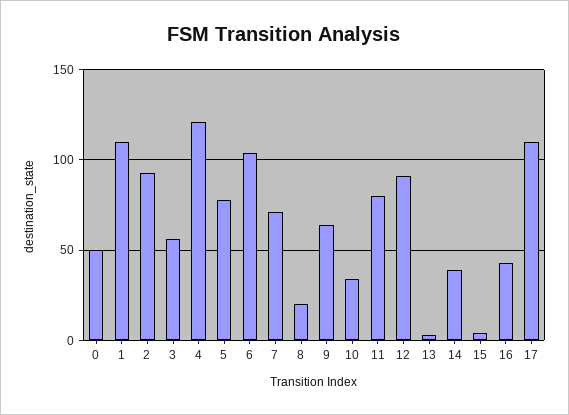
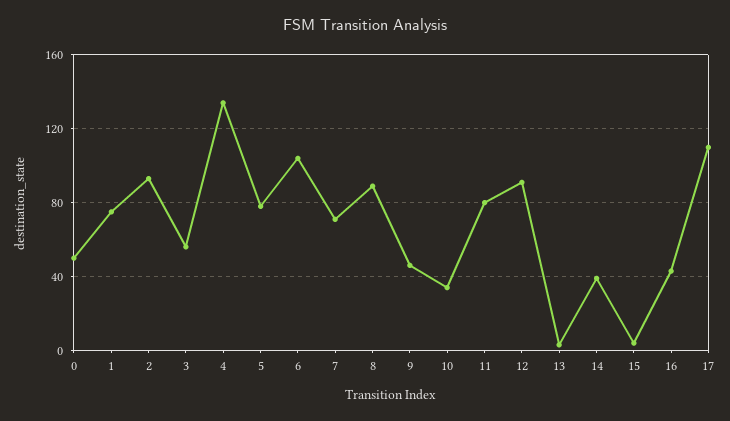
1: 110 -> 75
4: 120 -> 135
8: 20 -> 90
9: 65 -> 45

